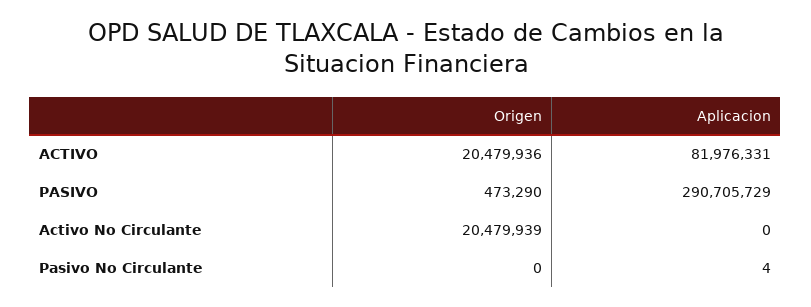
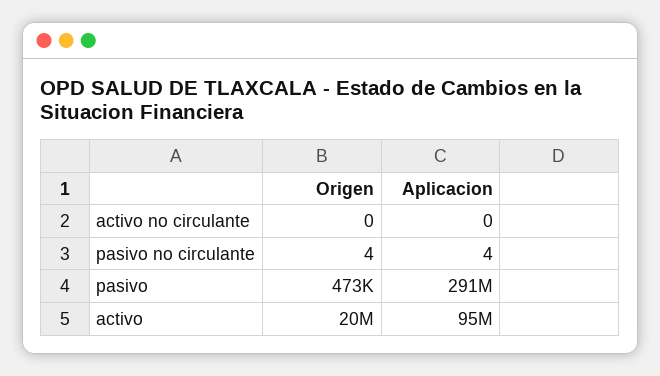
Aplicacion, ACTIVO: 81976331 -> 95000000
Origen, Activo No Circulante: 20479939 -> 0
Origen, Pasivo No Circulante: 0 -> 4

